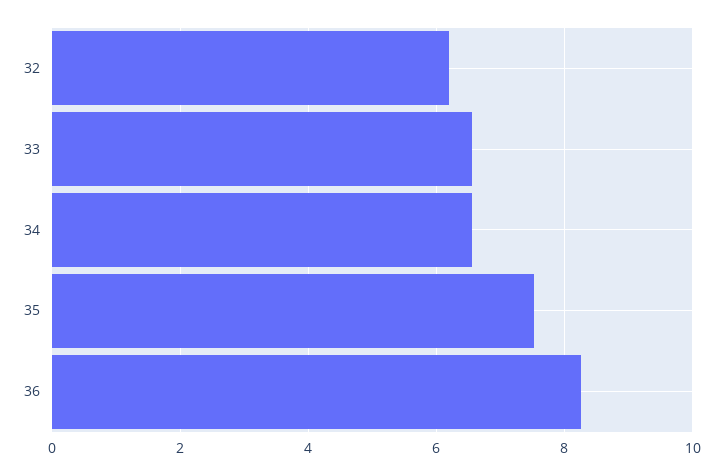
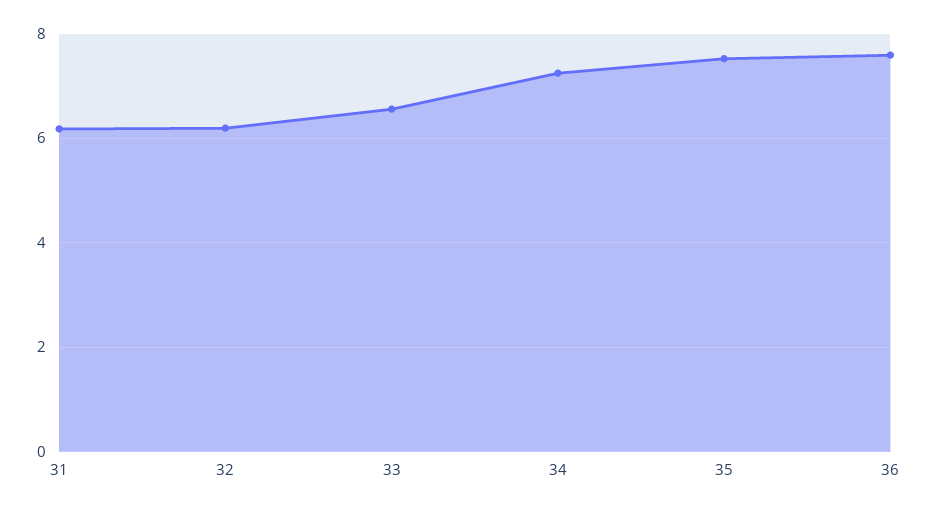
34: 6.6 -> 7.2
36: 8.2 -> 7.6
31: none -> 6.2

